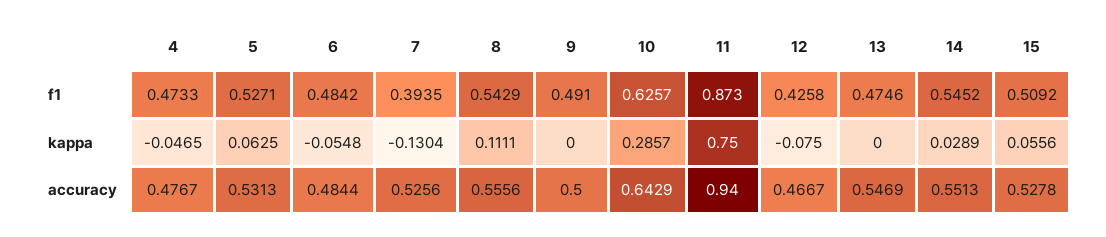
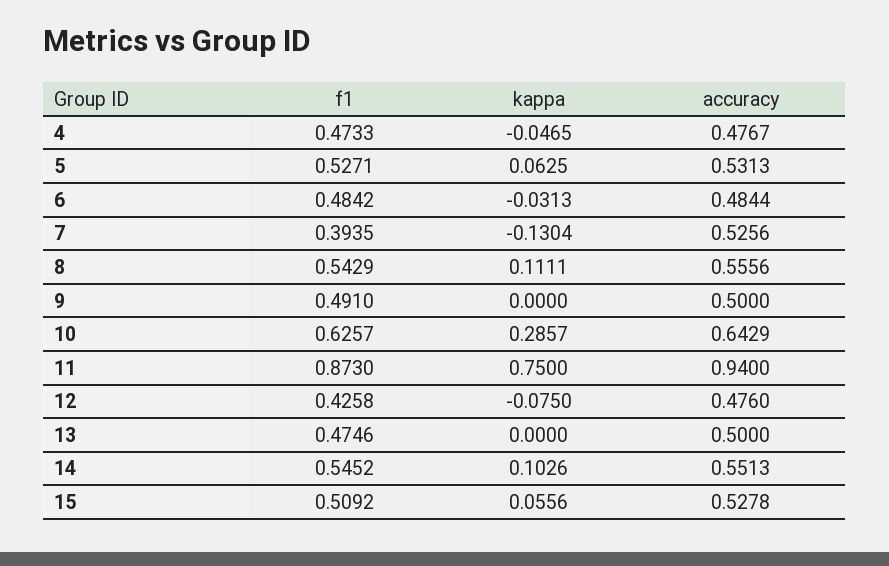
6, kappa: -0.0548 -> -0.0313
14, kappa: 0.0289 -> 0.1026
12, accuracy: 0.4667 -> 0.476
13, accuracy: 0.5469 -> 0.5

